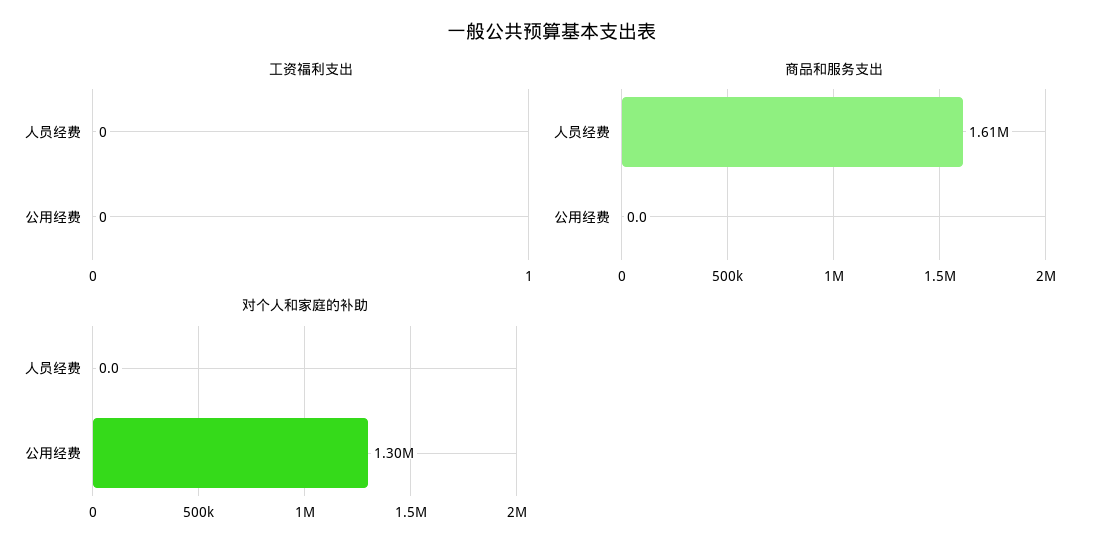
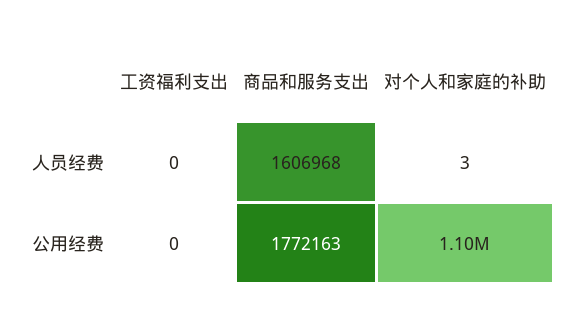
商品和服务支出, 公用经费: 0 -> 1772163
对个人和家庭的补助, 人员经费: 0 -> 3
对个人和家庭的补助, 公用经费: 1300000 -> 1100000

